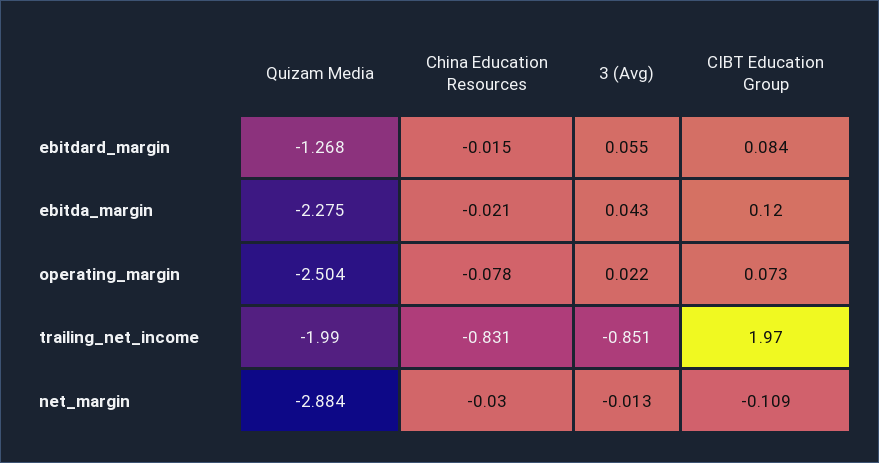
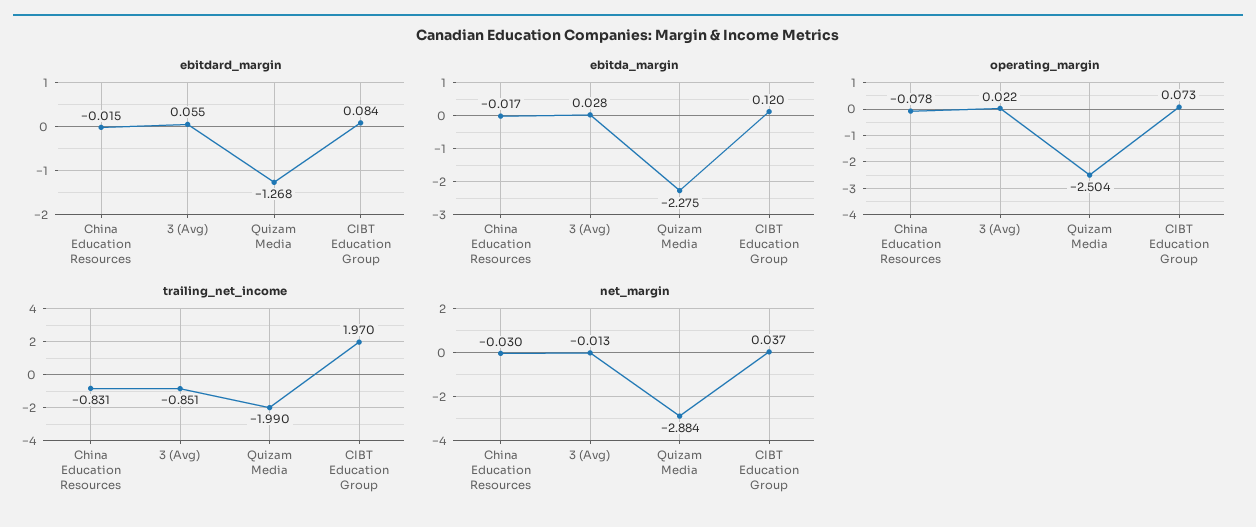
ebitda_margin, China Education Resources: -0.021 -> -0.017
ebitda_margin, 3 (Avg): 0.043 -> 0.028
net_margin, CIBT Education Group: -0.109 -> 0.037

